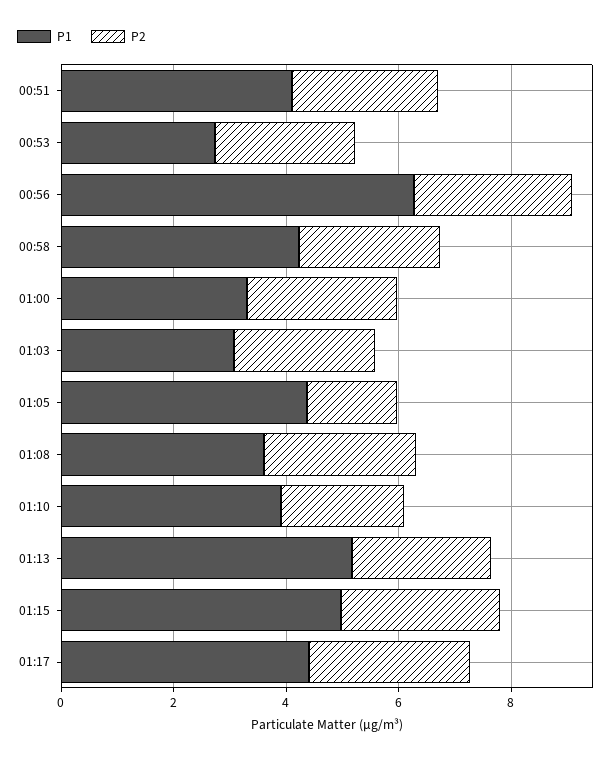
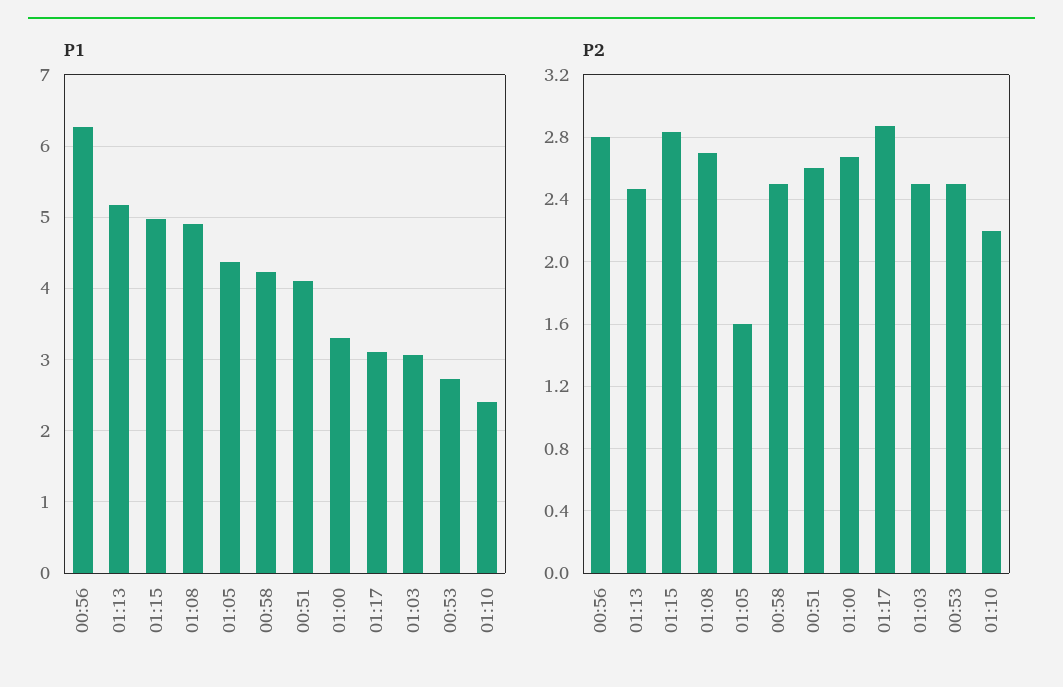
P1, 01:08: 3.5 -> 4.9
P1, 01:10: 4 -> 2.4
P1, 01:17: 4.5 -> 3.1

